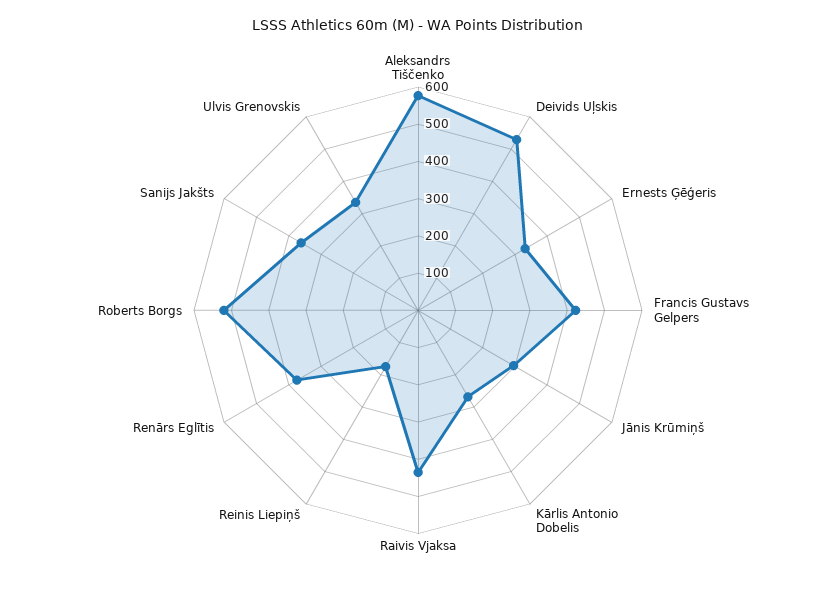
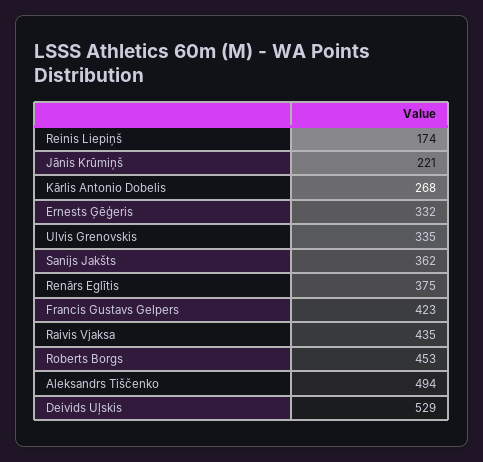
Aleksandrs Tiščenko: 575 -> 494
Jānis Krūmiņš: 300 -> 221
Roberts Borgs: 525 -> 453

